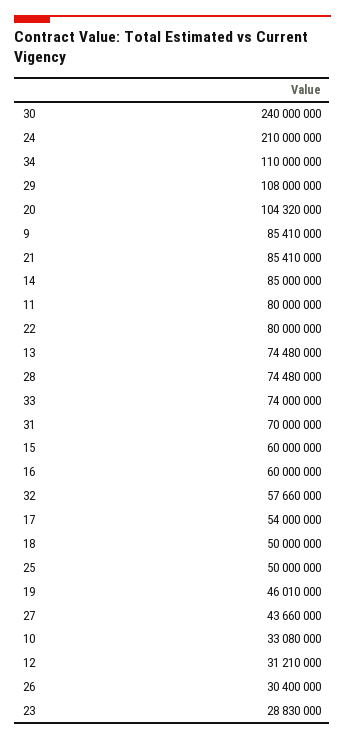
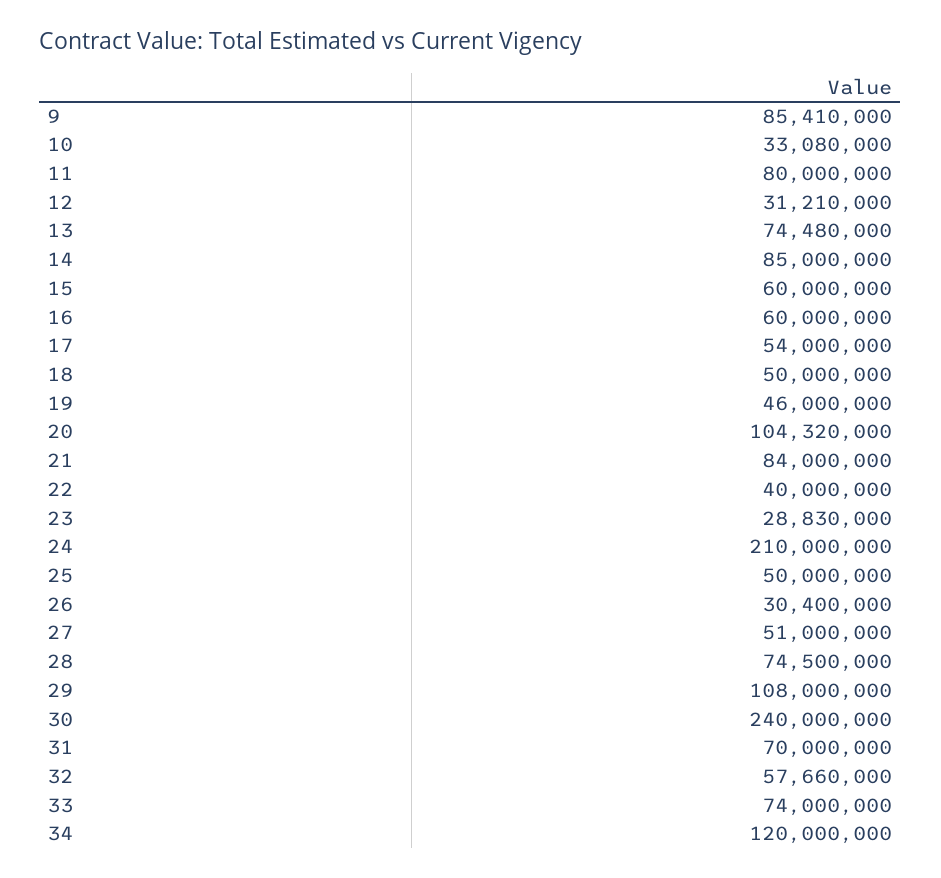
34: 110000000 -> 120000000
21: 85410000 -> 84000000
22: 80000000 -> 40000000
28: 74480000 -> 74500000
19: 46010000 -> 46000000
27: 43660000 -> 51000000

